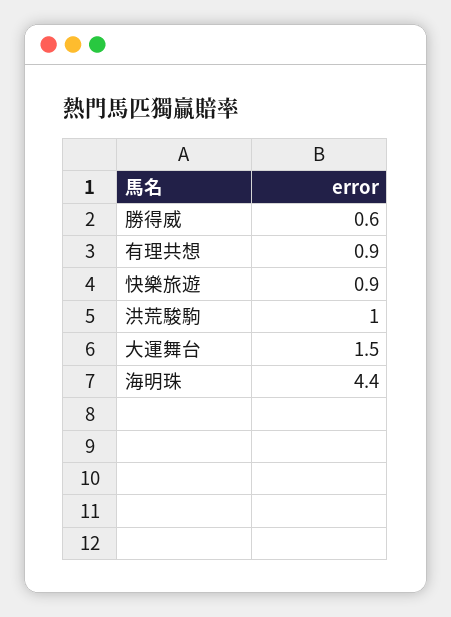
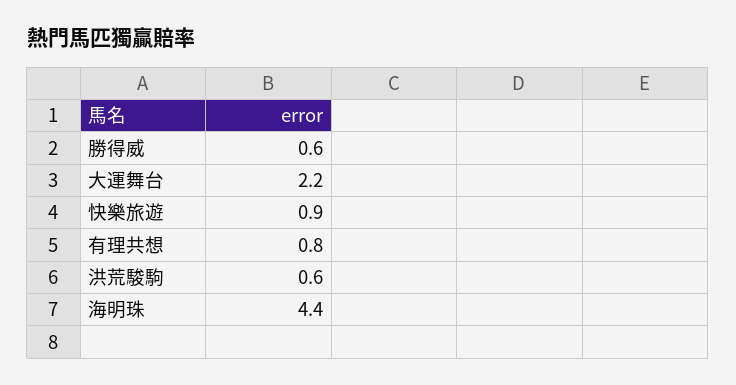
有理共想: 0.9 -> 0.8
洪荒駿駒: 1 -> 0.6
大運舞台: 1.5 -> 2.2

